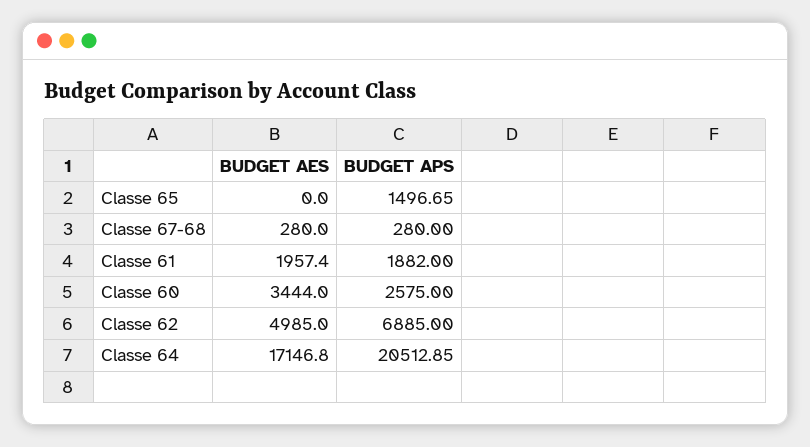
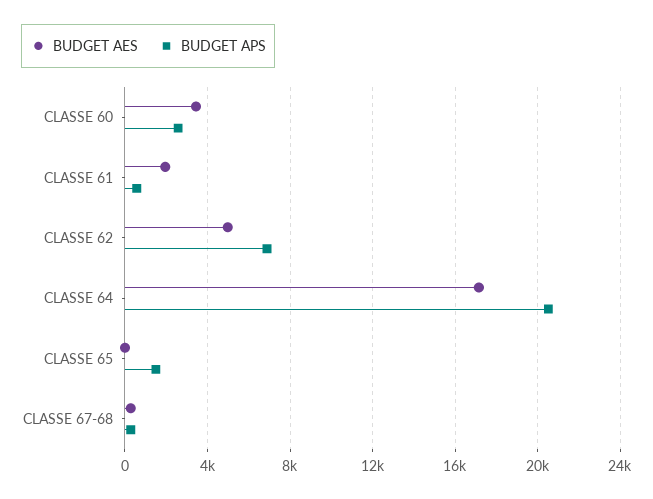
BUDGET APS, Classe 61: 1882 -> 500

